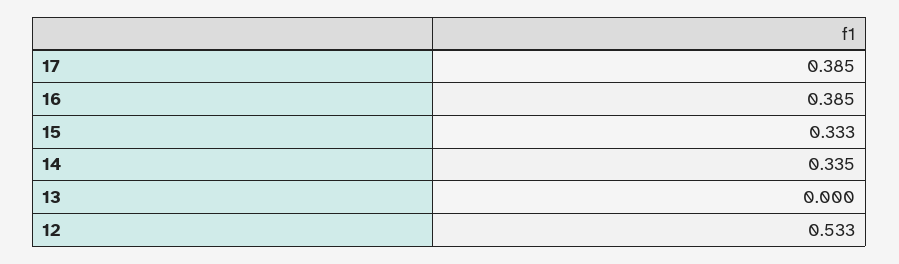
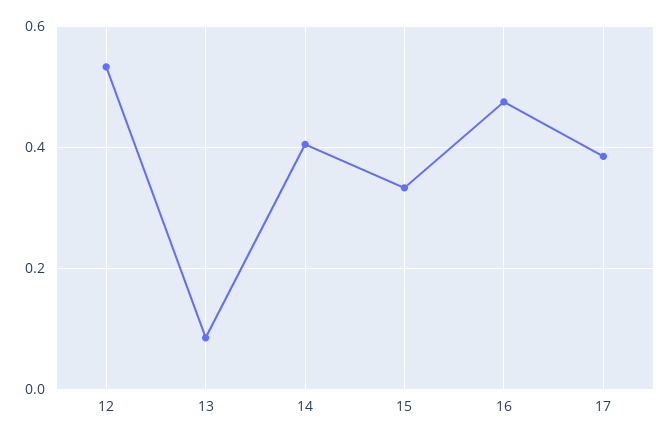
16: 0.385 -> 0.48
14: 0.335 -> 0.4
13: 0 -> 0.08

